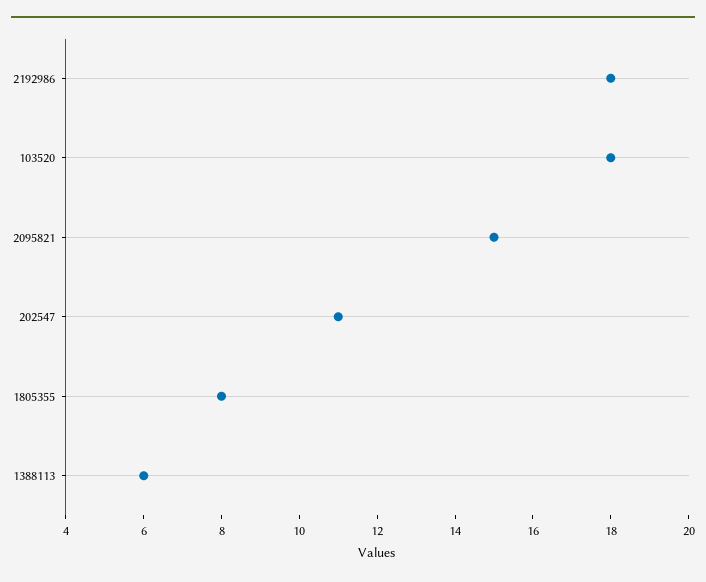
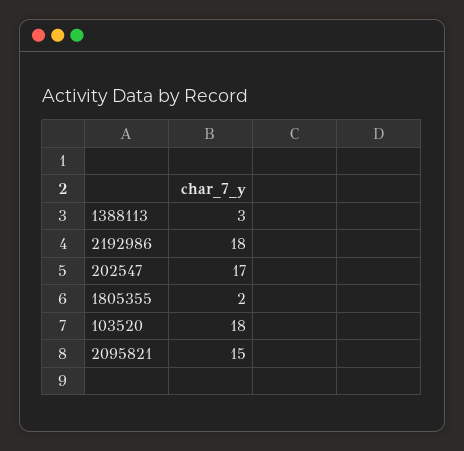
202547: 11 -> 17
1805355: 8 -> 2
1388113: 6 -> 3

